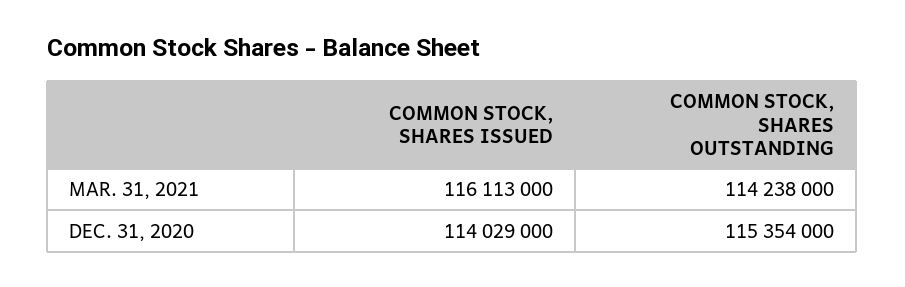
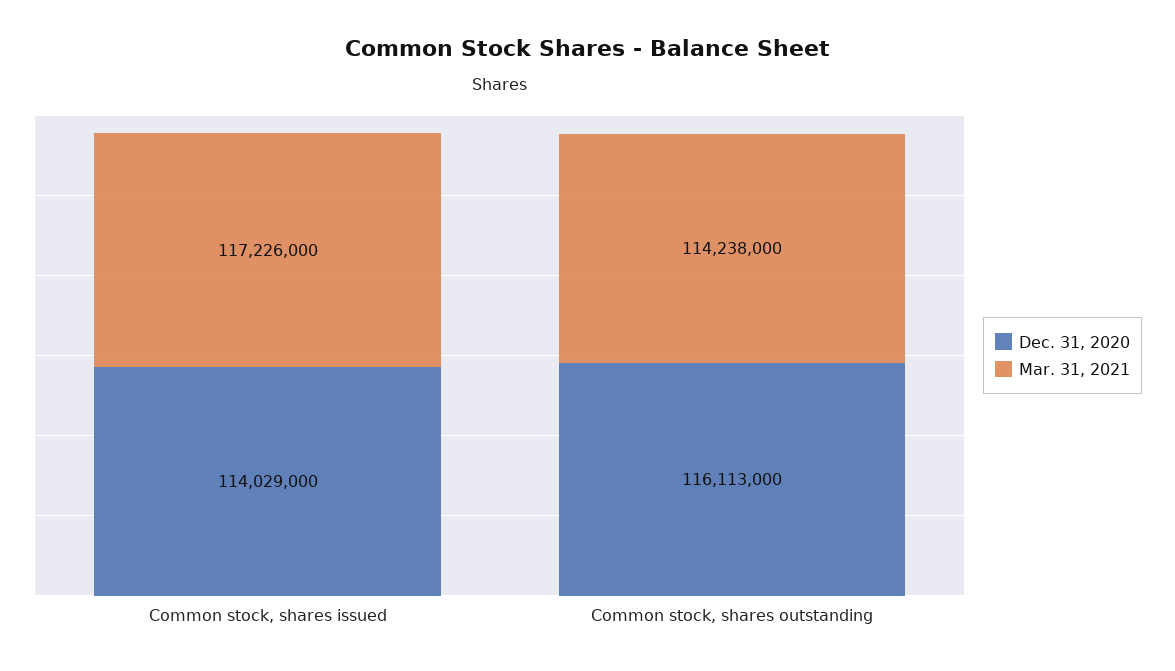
MAR. 31, 2021, COMMON STOCK, SHARES ISSUED: 116113000 -> 117226000
DEC. 31, 2020, COMMON STOCK, SHARES OUTSTANDING: 115354000 -> 116113000

